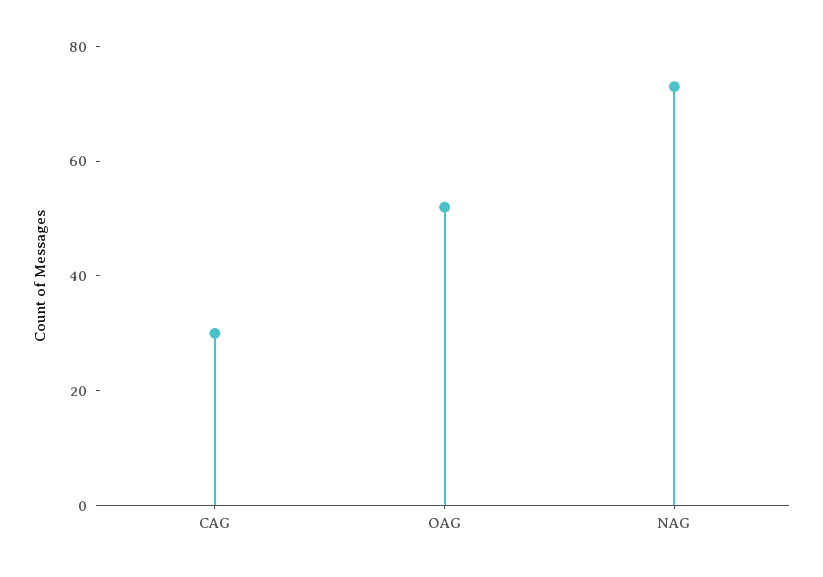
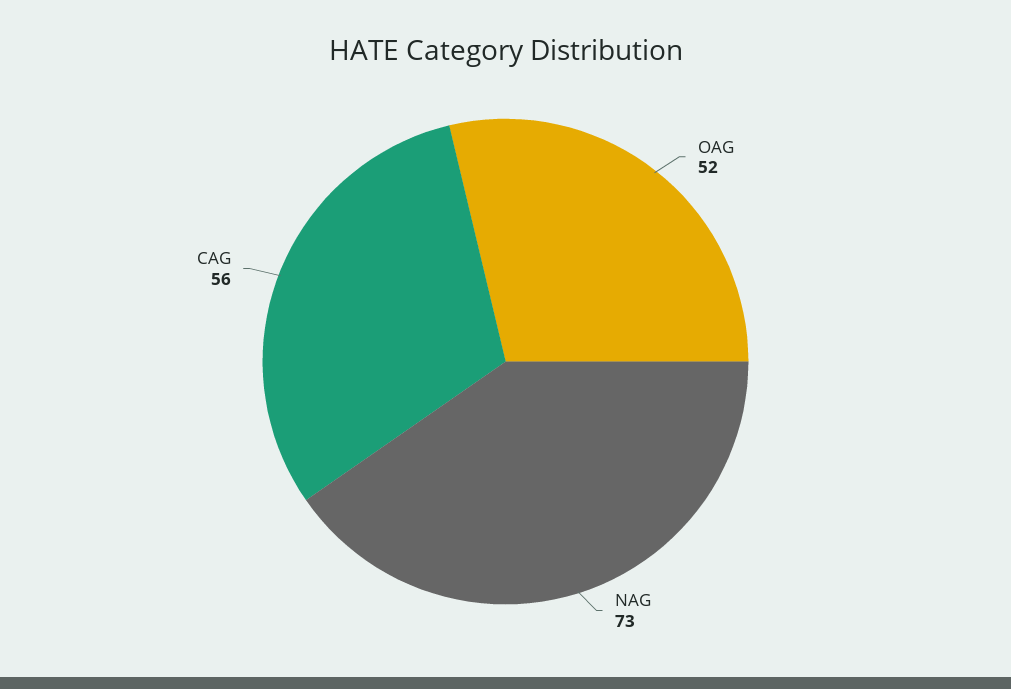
CAG: 30 -> 56

